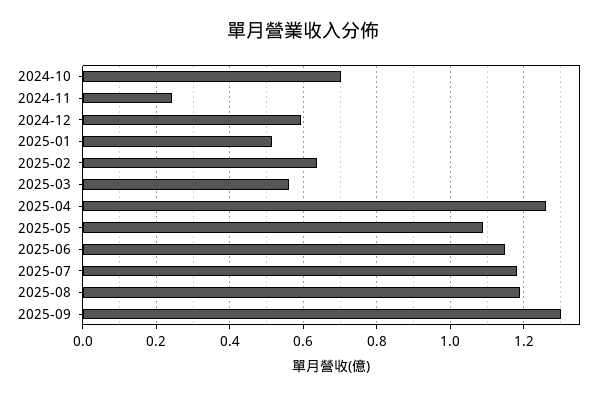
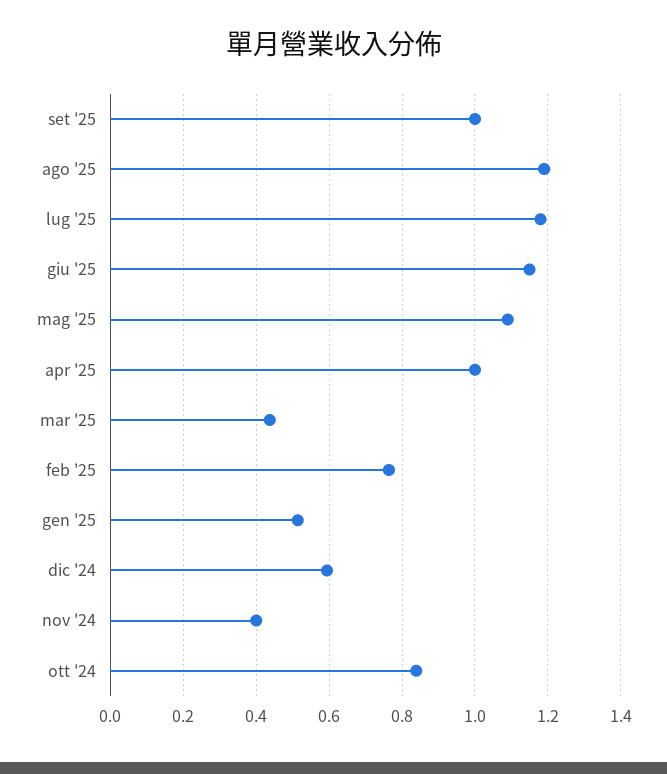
2024-10: 0.7 -> 0.84
2024-11: 0.24 -> 0.4
2025-02: 0.64 -> 0.76
2025-03: 0.56 -> 0.44
2025-04: 1.26 -> 1
2025-09: 1.3 -> 1

